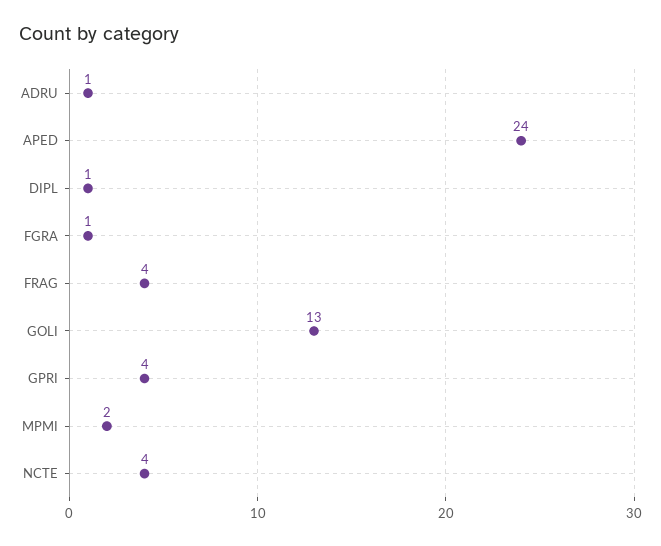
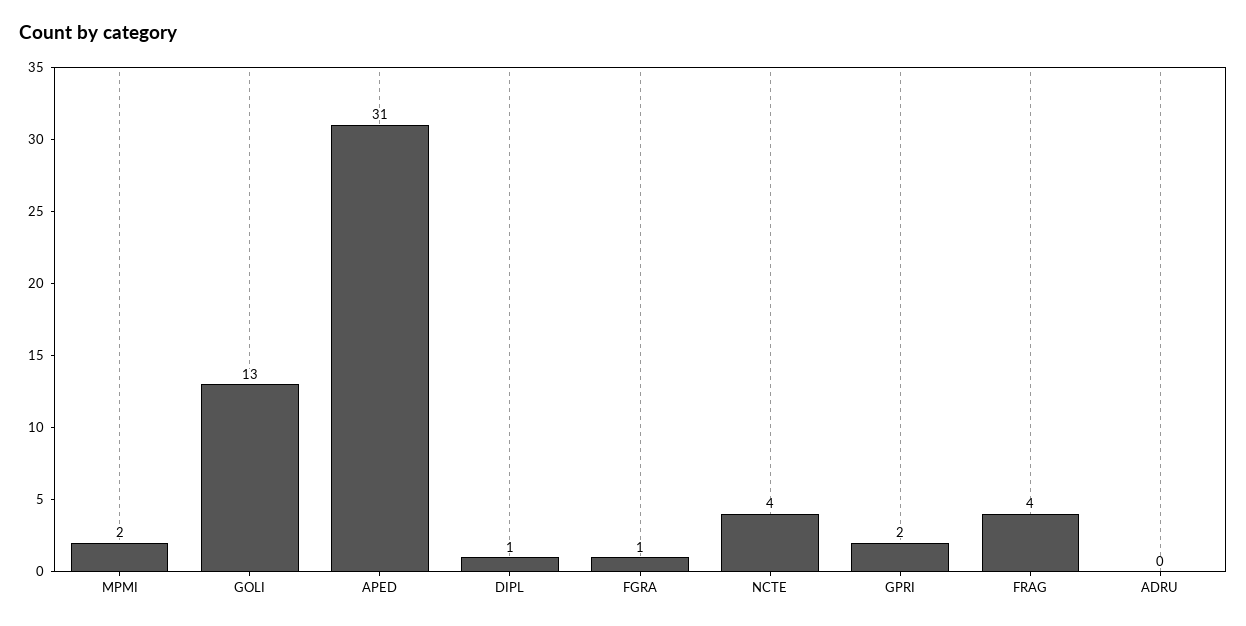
ADRU: 1 -> 0
APED: 24 -> 31
GPRI: 4 -> 2

